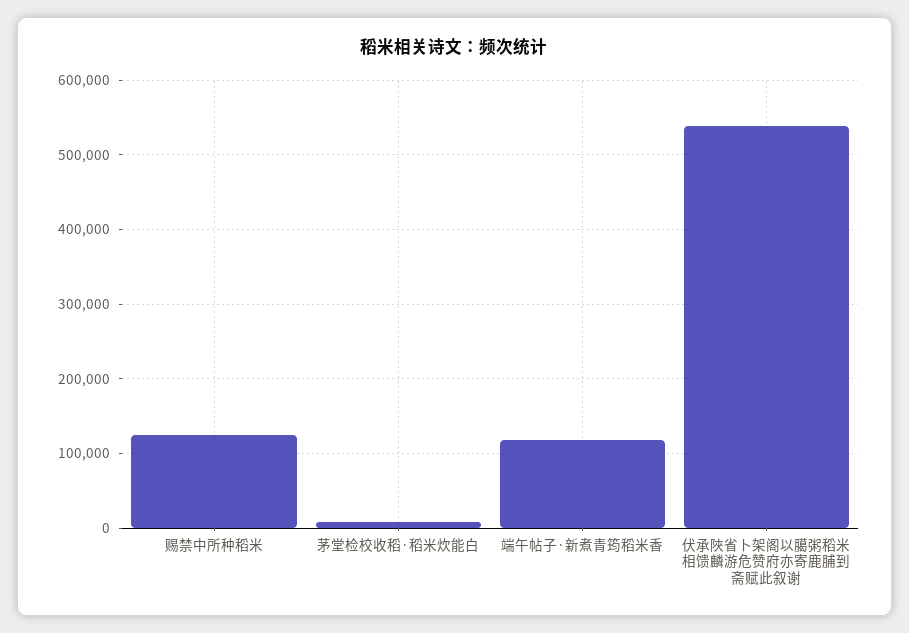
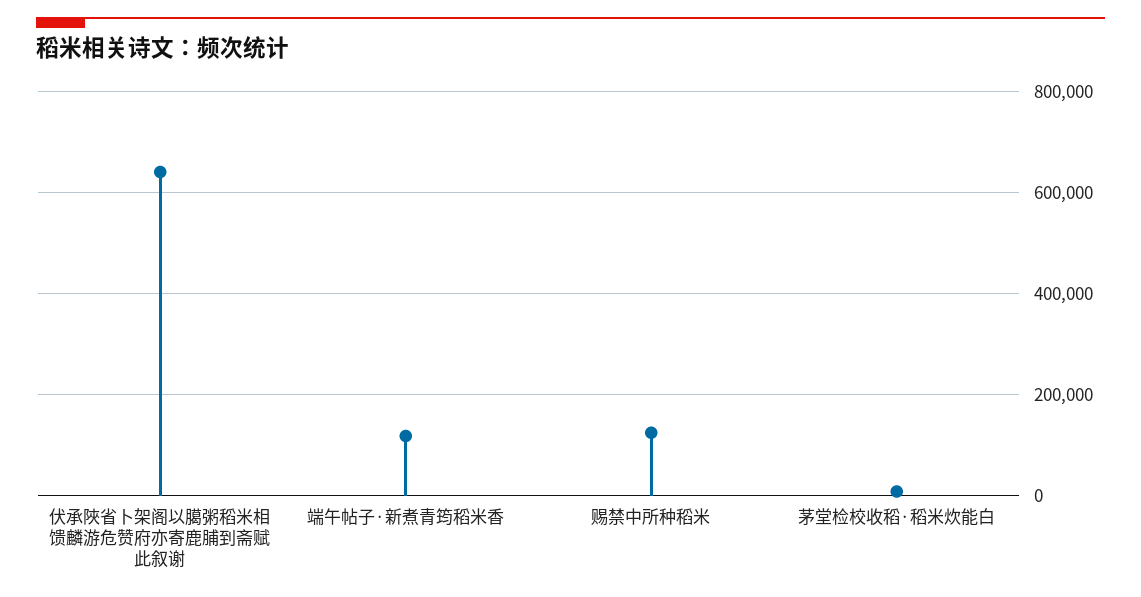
伏承陜省卜架阁以臈粥稻米相馈麟游危赞府亦寄鹿脯到斋赋此叙谢: 540000 -> 640000

